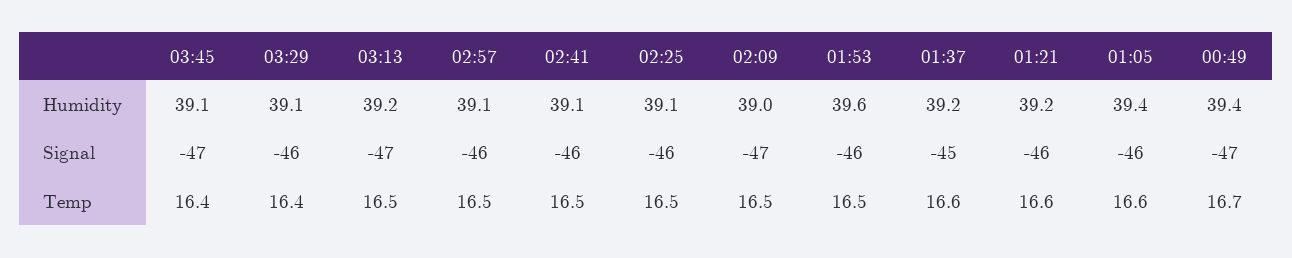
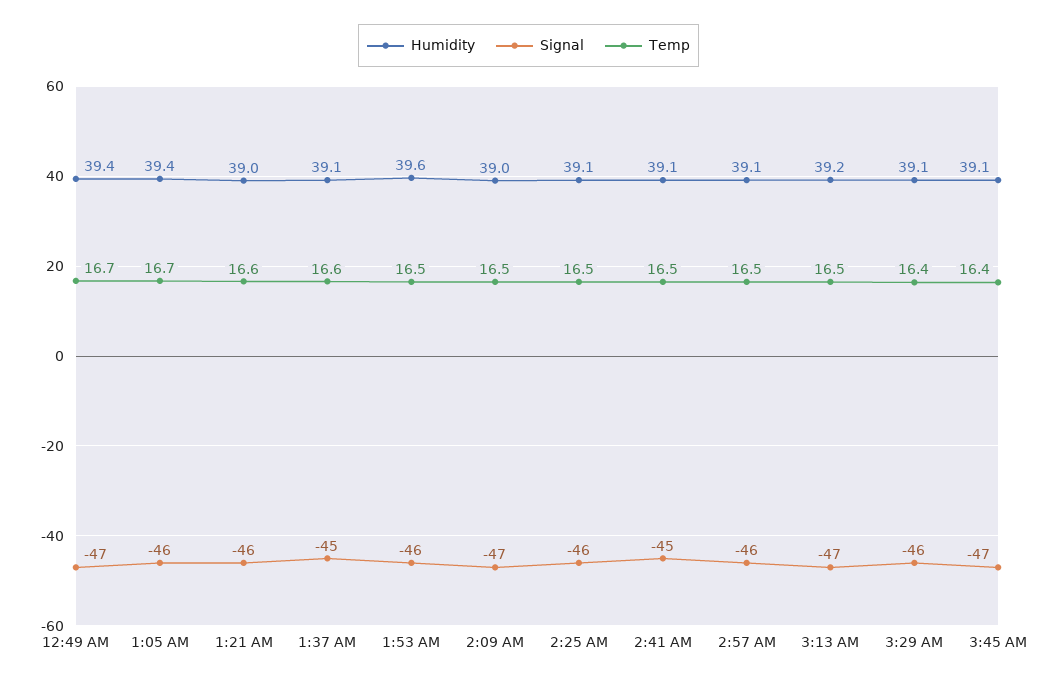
Humidity, 01:37: 39.2 -> 39.1
Humidity, 01:21: 39.2 -> 39
Signal, 02:41: -46 -> -45
Temp, 01:05: 16.6 -> 16.7

